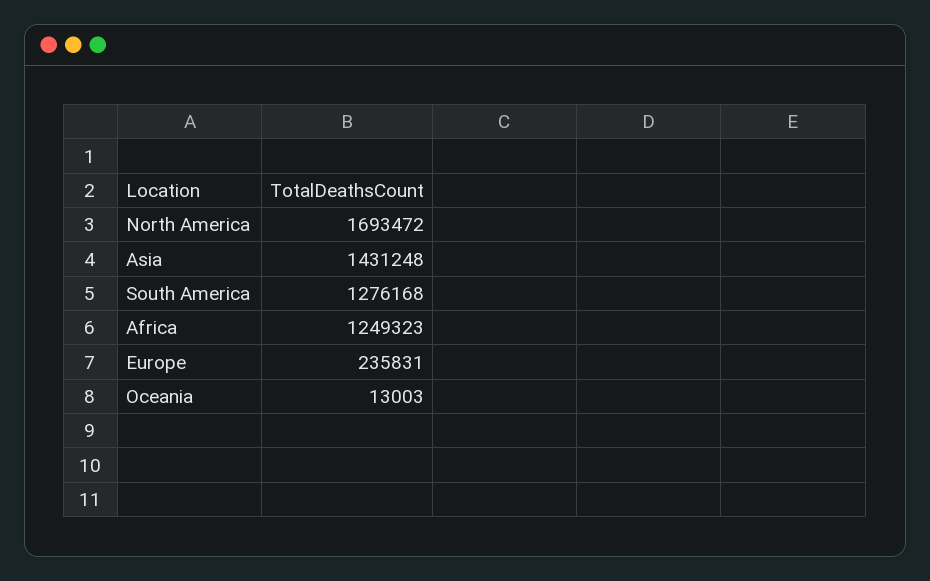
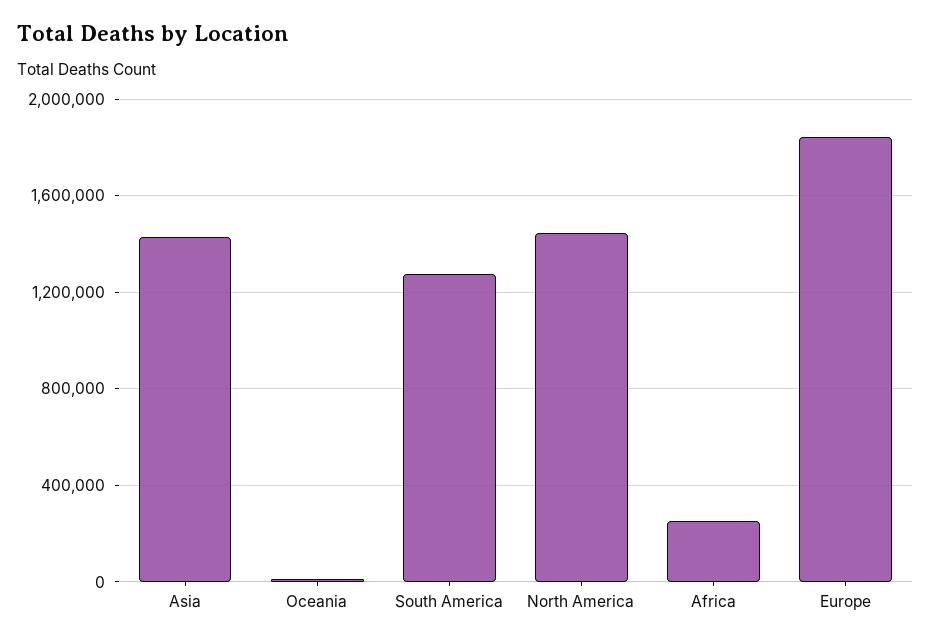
North America: 1693472 -> 1450000
Africa: 1249323 -> 250000
Europe: 235831 -> 1850000

